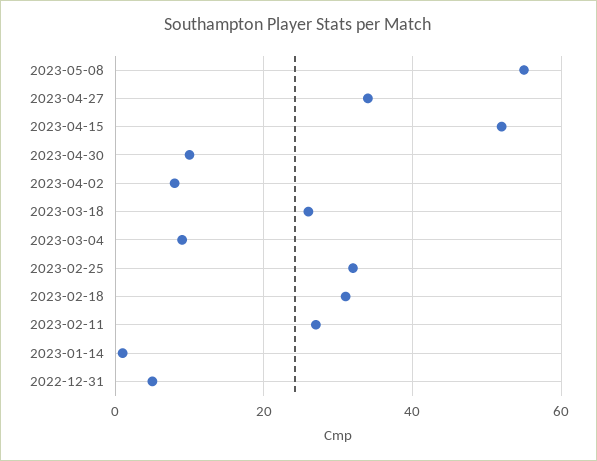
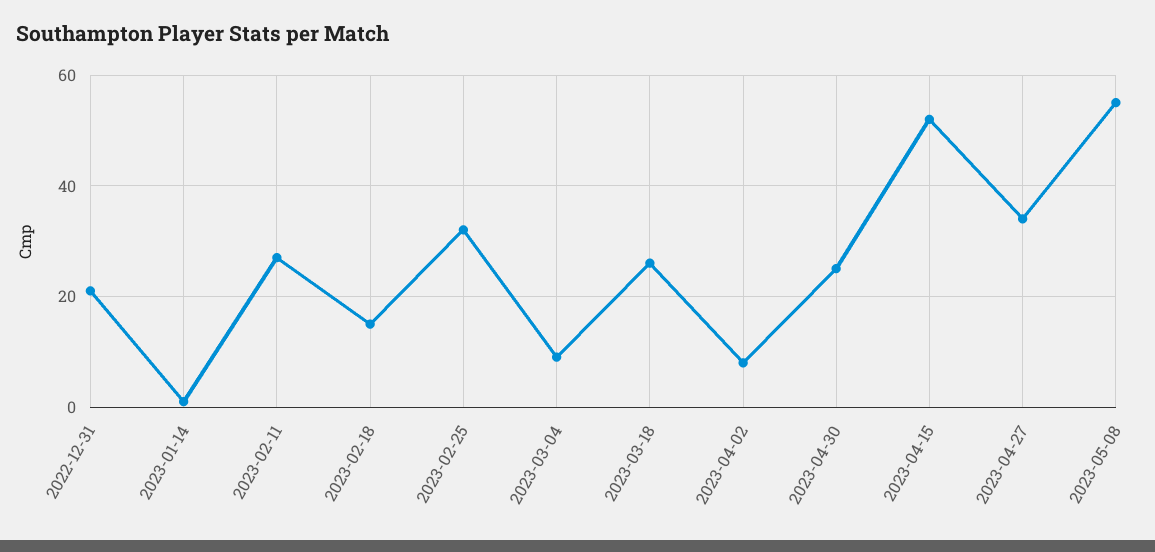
2023-04-30: 10 -> 25
2023-02-18: 30 -> 15
2022-12-31: 5 -> 20

